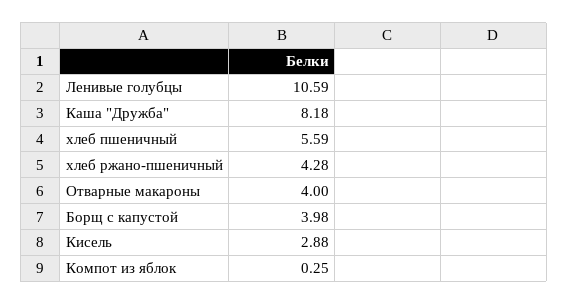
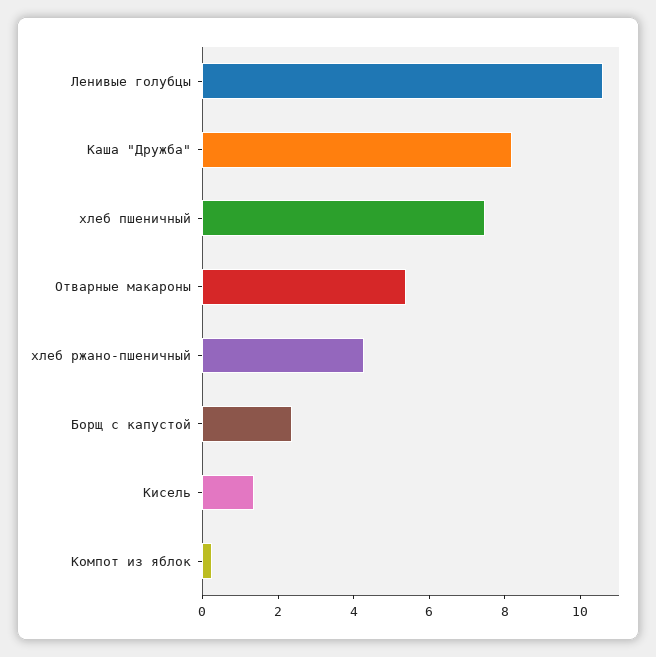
хлеб пшеничный: 5.59 -> 7.5
Отварные макароны: 4 -> 5.5
Борщ с капустой: 3.98 -> 2.5
Кисель: 2.88 -> 1.5

